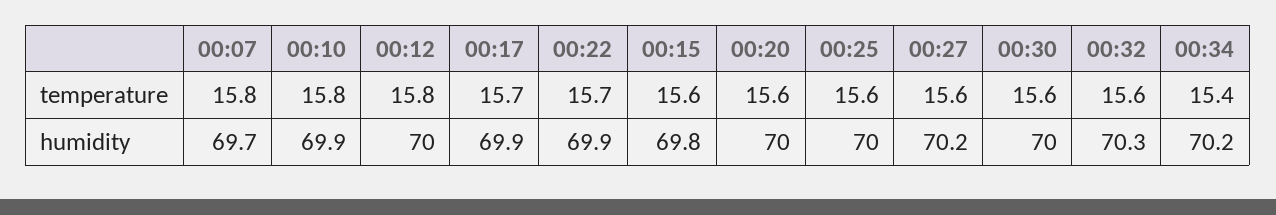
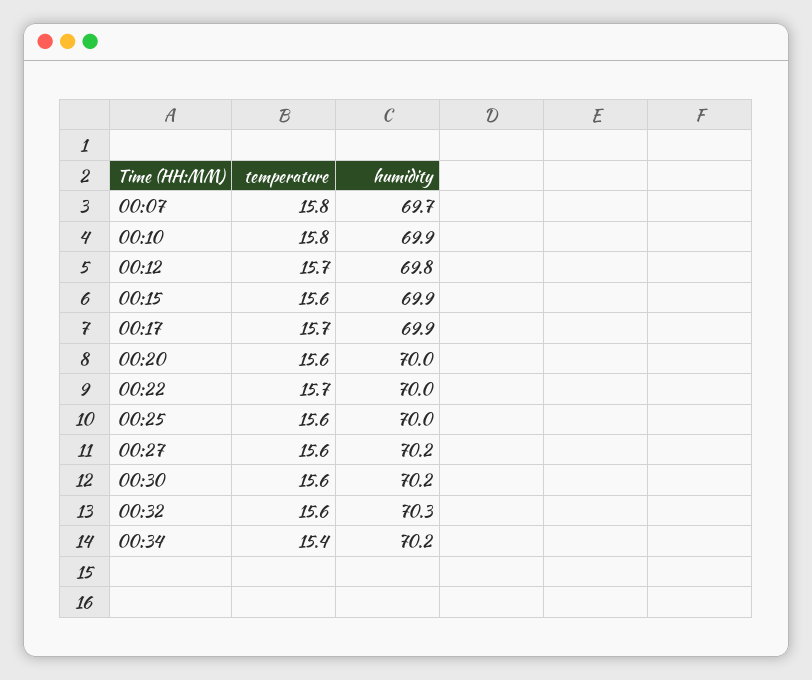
00:12, temperature: 15.8 -> 15.7
00:12, humidity: 70 -> 69.8
00:22, humidity: 69.9 -> 70
00:15, humidity: 69.8 -> 69.9
00:30, humidity: 70 -> 70.2

